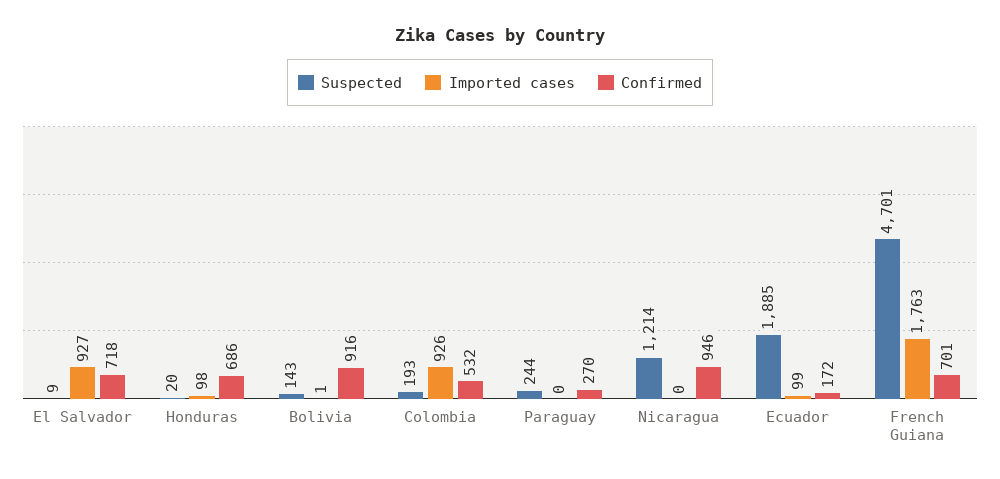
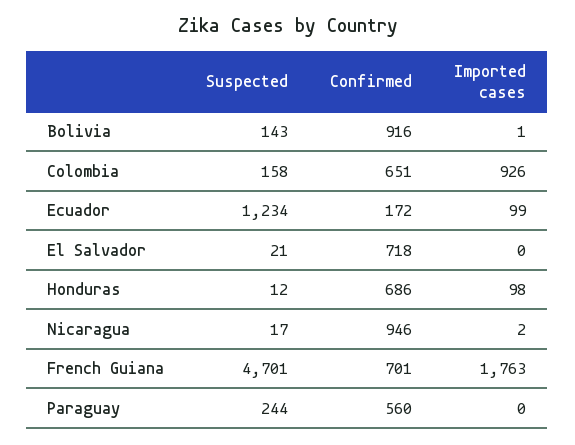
Suspected, El Salvador: 9 -> 21
Imported cases, El Salvador: 927 -> 0
Suspected, Honduras: 20 -> 12
Suspected, Colombia: 193 -> 158
Confirmed, Colombia: 532 -> 651
Confirmed, Paraguay: 270 -> 560
Suspected, Nicaragua: 1214 -> 17
Imported cases, Nicaragua: 0 -> 2
Suspected, Ecuador: 1885 -> 1234

